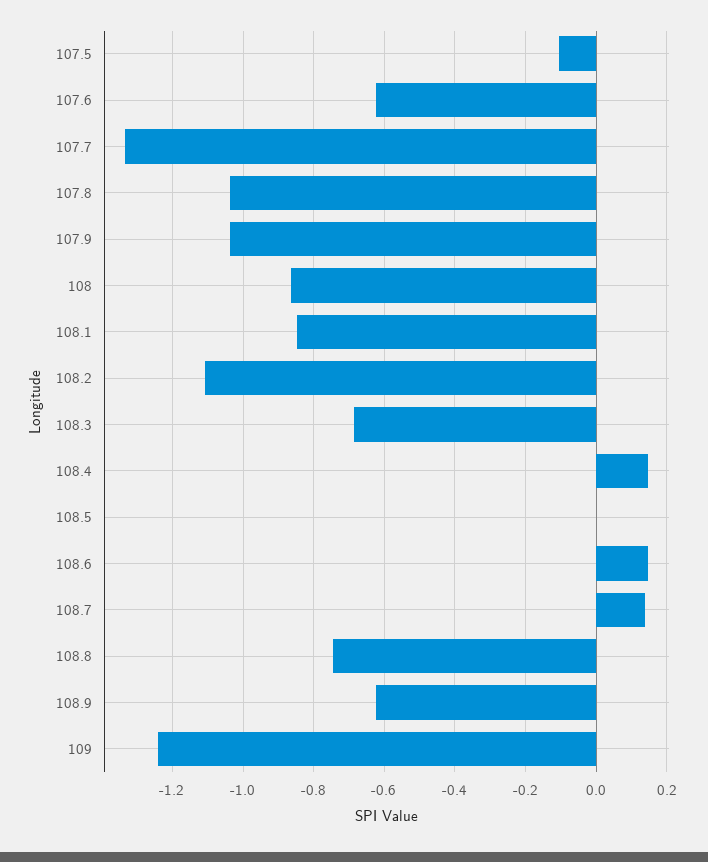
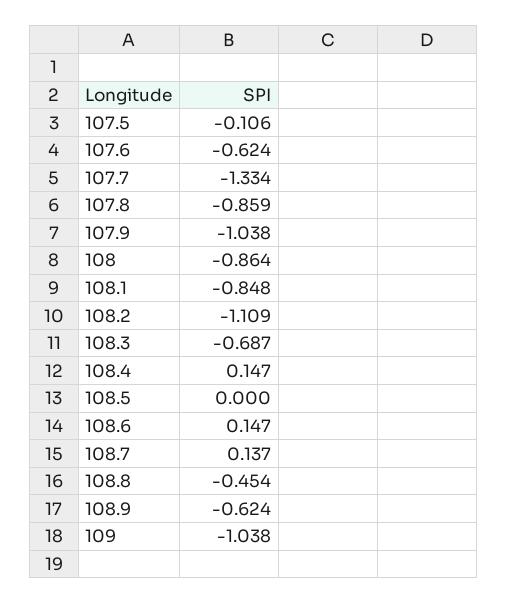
107.8: -1.04 -> -0.859
108.8: -0.74 -> -0.454
109: -1.24 -> -1.038

